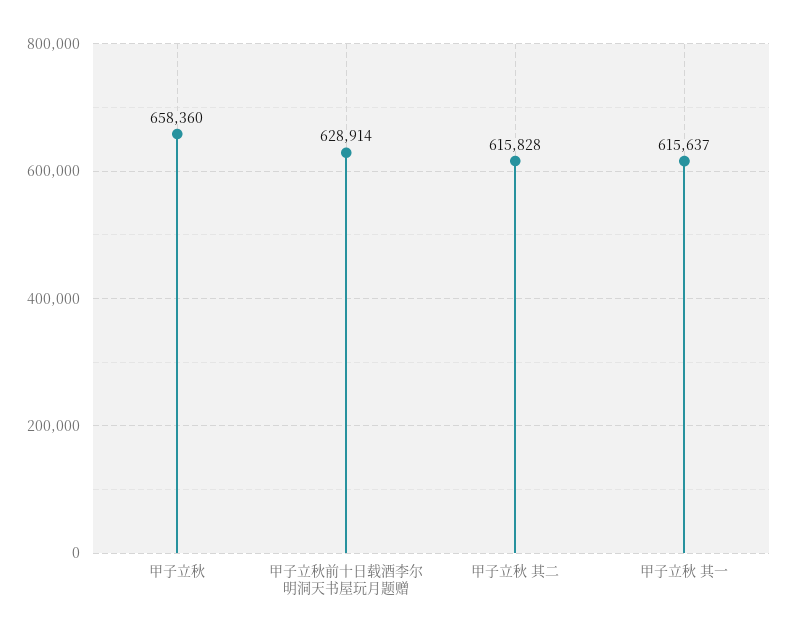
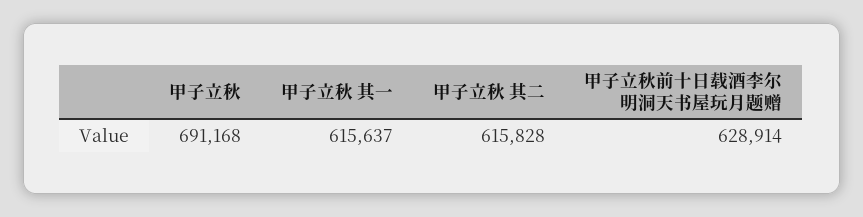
甲子立秋: 658360 -> 691168

